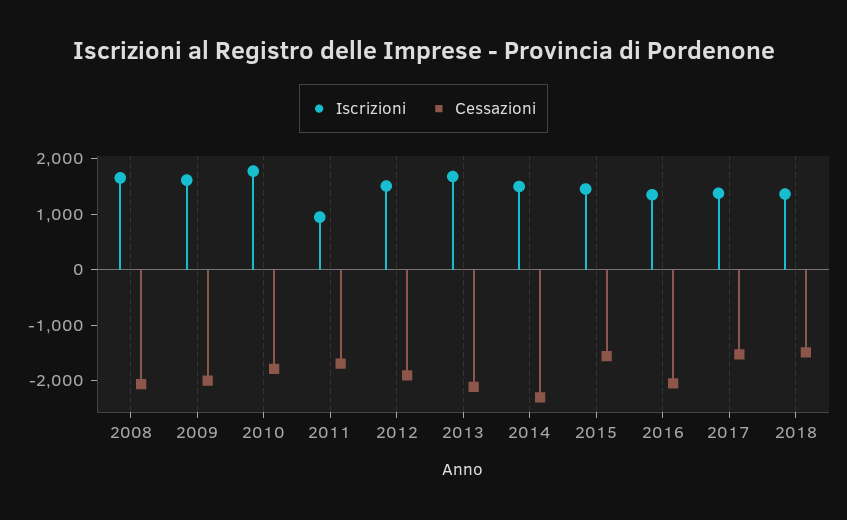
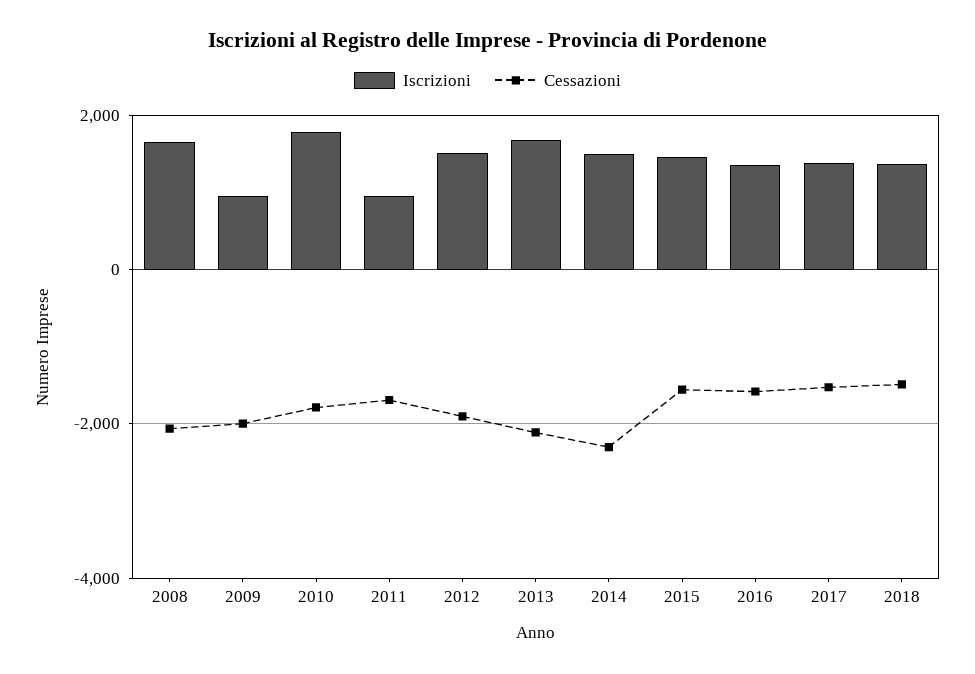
Iscrizioni, 2009: 1600 -> 1000
Cessazioni, 2016: -2000 -> -1600

